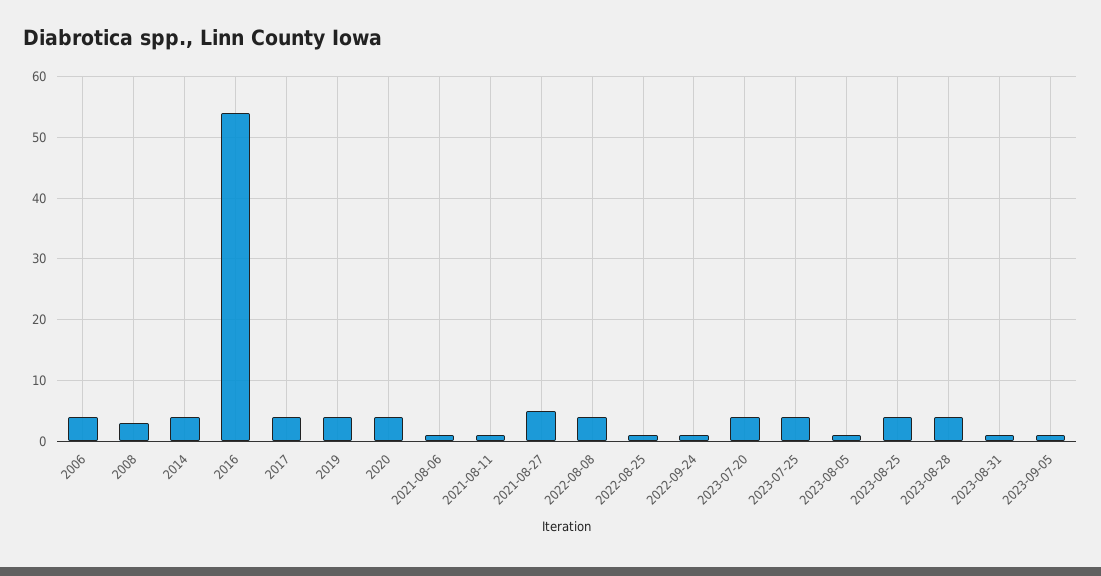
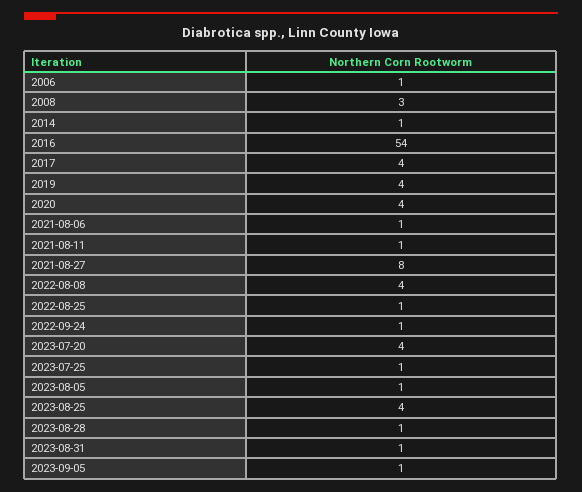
2006: 4 -> 1
2014: 4 -> 1
2021-08-27: 5 -> 8
2023-07-25: 4 -> 1
2023-08-28: 4 -> 1

